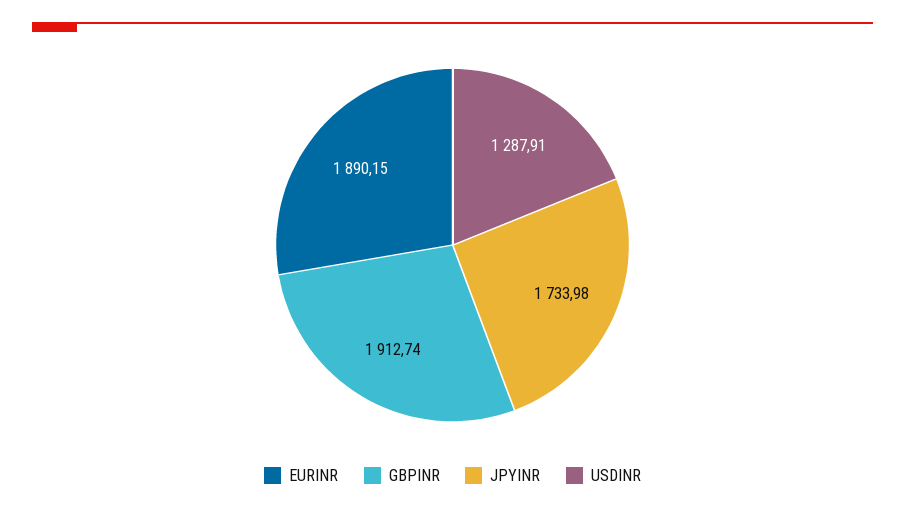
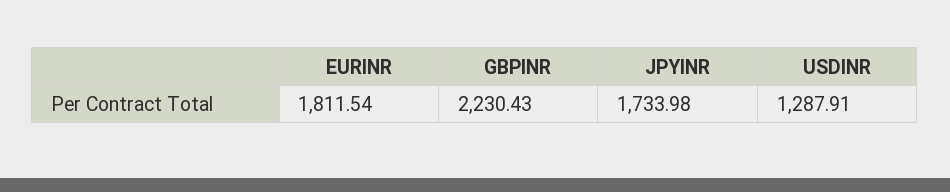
EURINR: 1890.15 -> 1811.54
GBPINR: 1912.74 -> 2230.43

